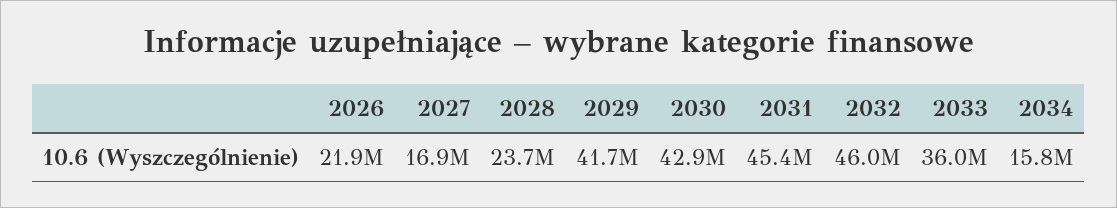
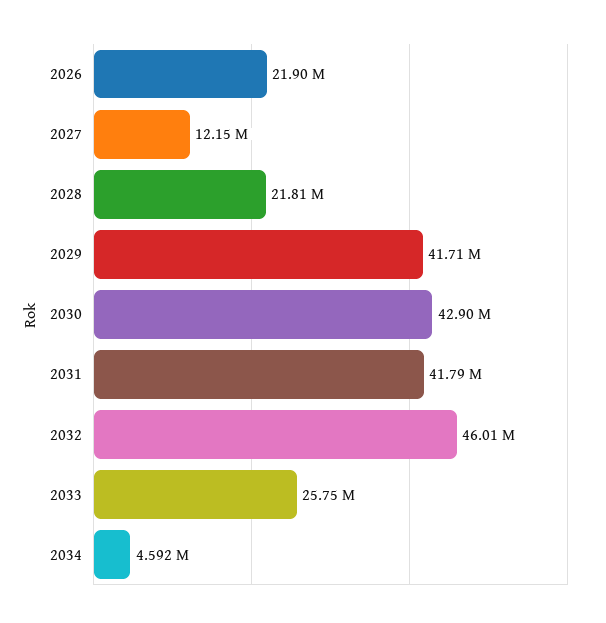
2027: 16900000 -> 12150000
2028: 23700000 -> 21810000
2031: 45400000 -> 41790000
2033: 36000000 -> 25750000
2034: 15800000 -> 4592000

